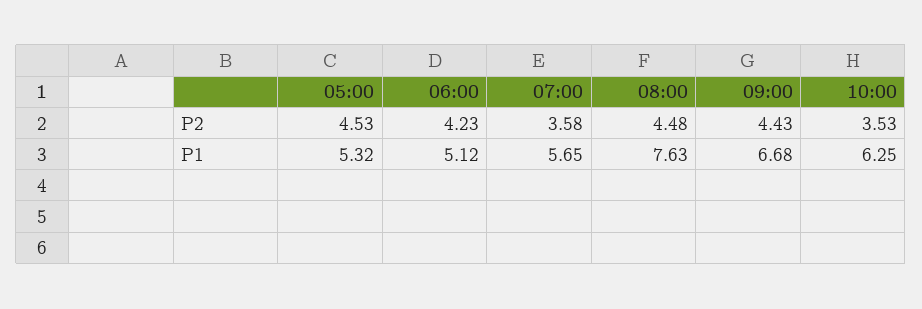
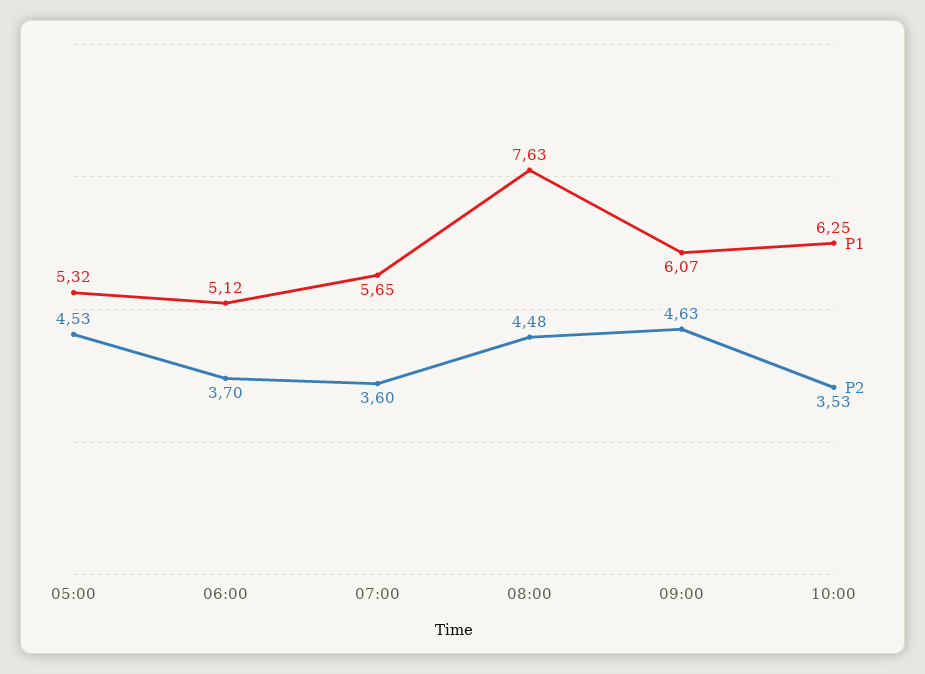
P2, 06:00: 4.23 -> 3.7
P2, 07:00: 3.58 -> 3.6
P2, 09:00: 4.43 -> 4.63
P1, 09:00: 6.68 -> 6.07

